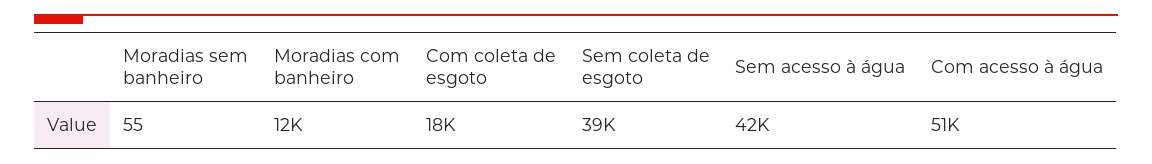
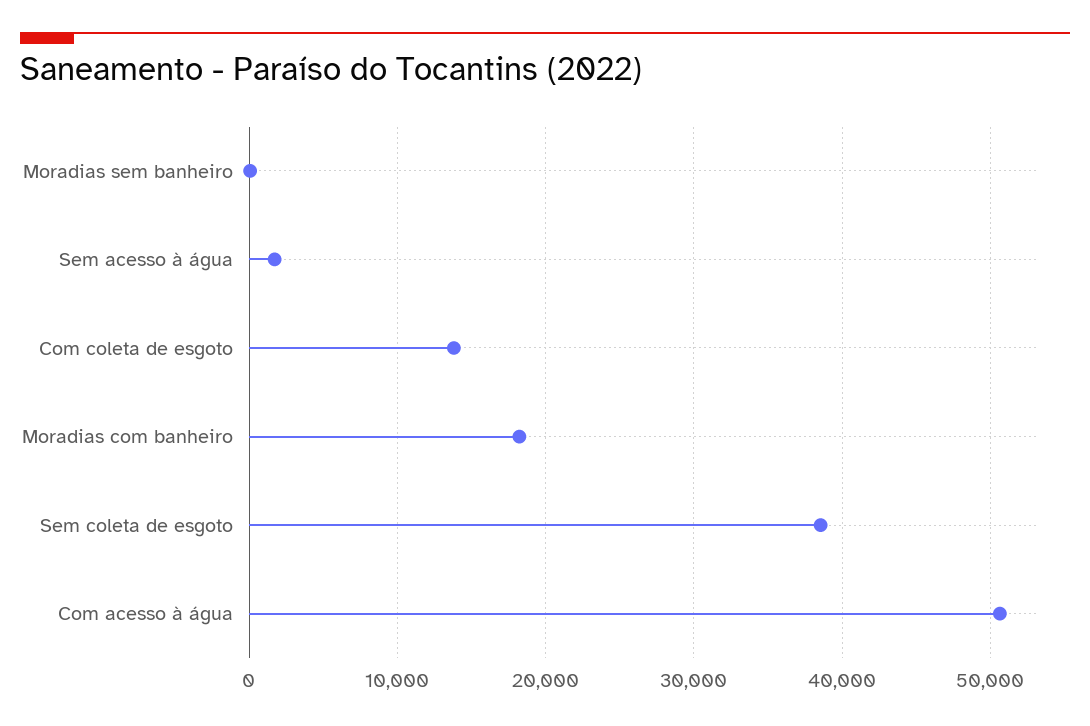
Moradias com banheiro: 12000 -> 18000
Com coleta de esgoto: 18000 -> 14000
Sem acesso à água: 42000 -> 2000

